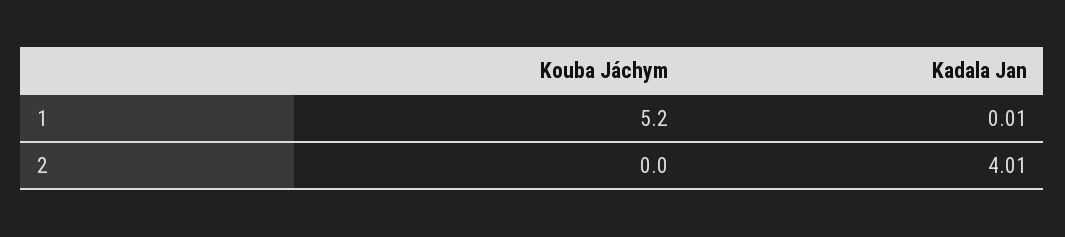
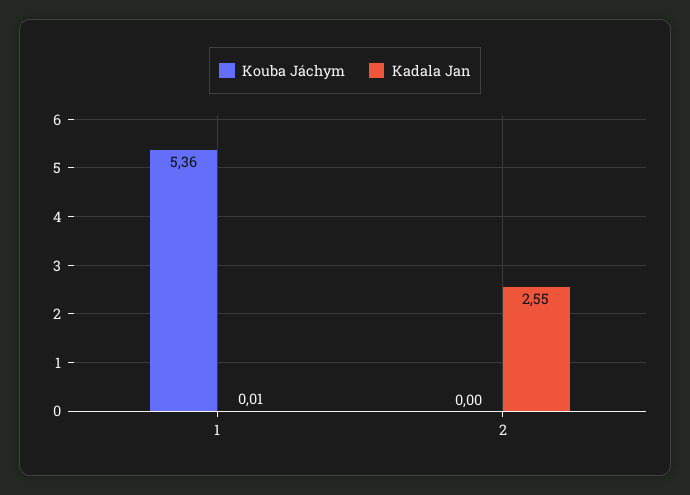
Kouba Jáchym, 1: 5.2 -> 5.36
Kadala Jan, 2: 4.01 -> 2.55

